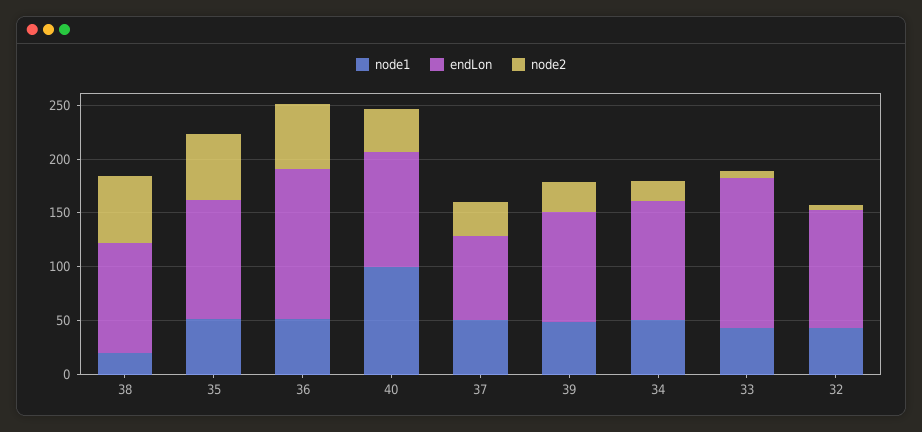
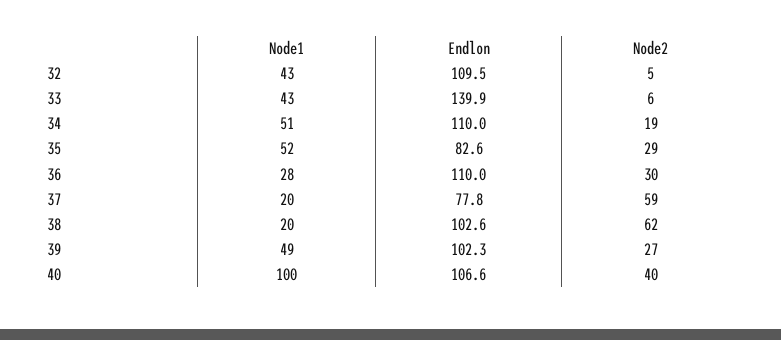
endLon, 35: 110 -> 82.6
node2, 35: 60 -> 29
node1, 36: 50 -> 28
endLon, 36: 140 -> 110
node2, 36: 60 -> 30
node1, 37: 50 -> 20
node2, 37: 30 -> 59

